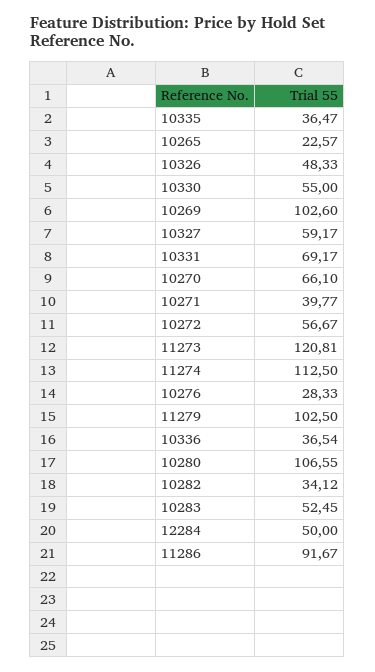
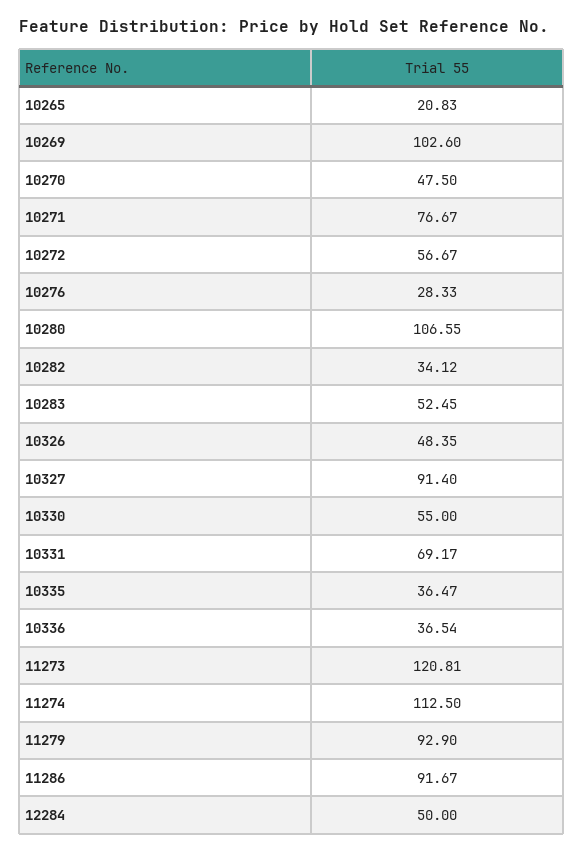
10265: 22.57 -> 20.83
10326: 48.33 -> 48.35
10327: 59.17 -> 91.4
10270: 66.1 -> 47.5
10271: 39.77 -> 76.67
11279: 102.5 -> 92.9

